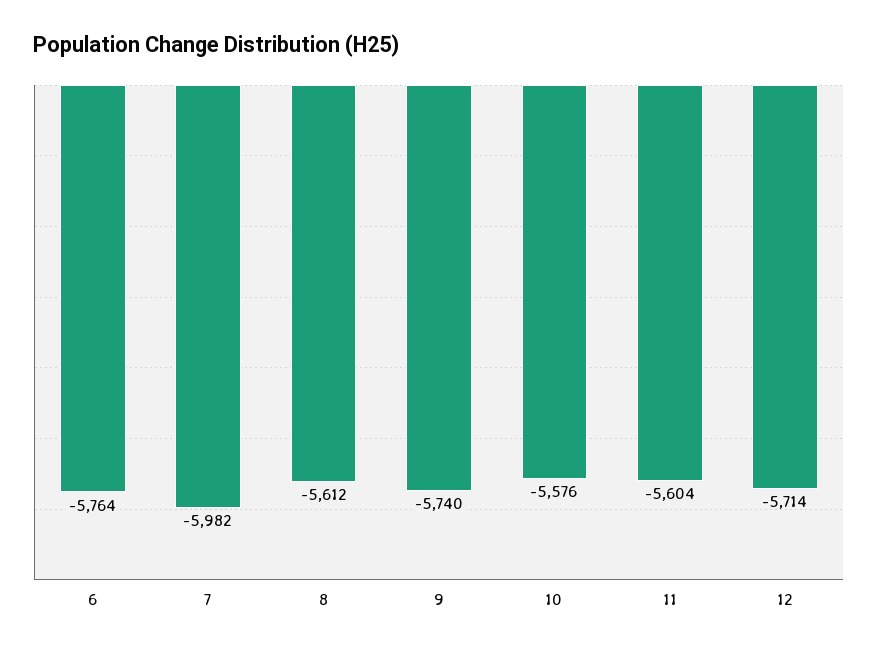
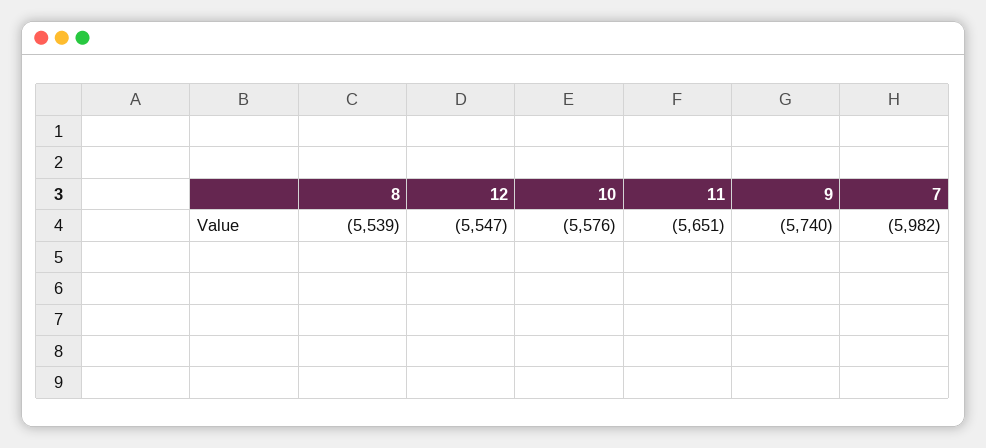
6: -5764 -> none
8: -5612 -> -5539
11: -5604 -> -5651
12: -5714 -> -5547

